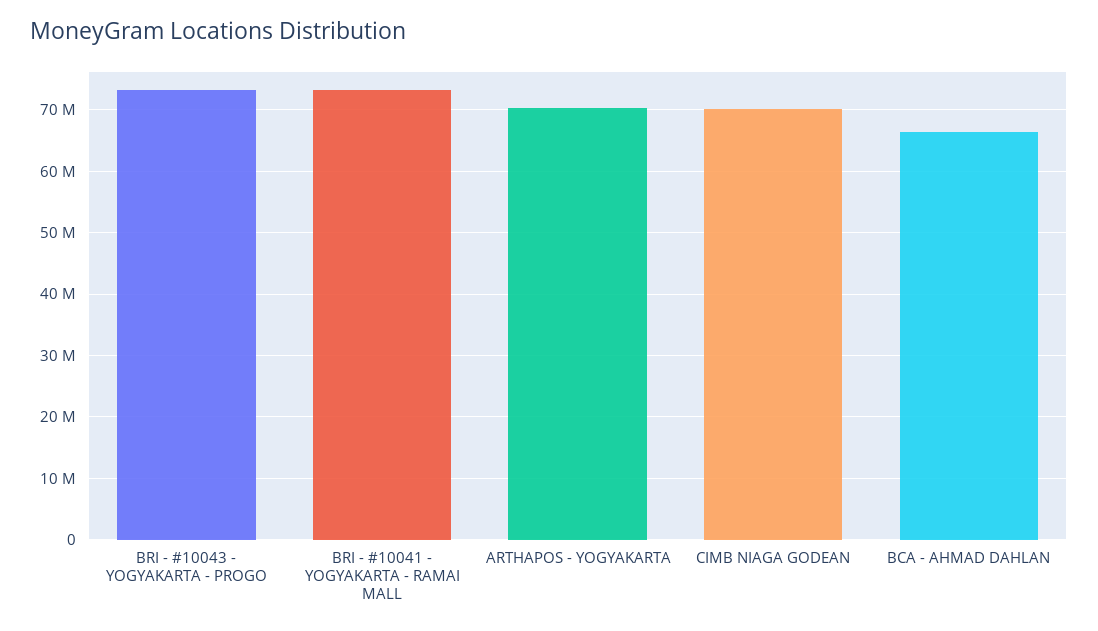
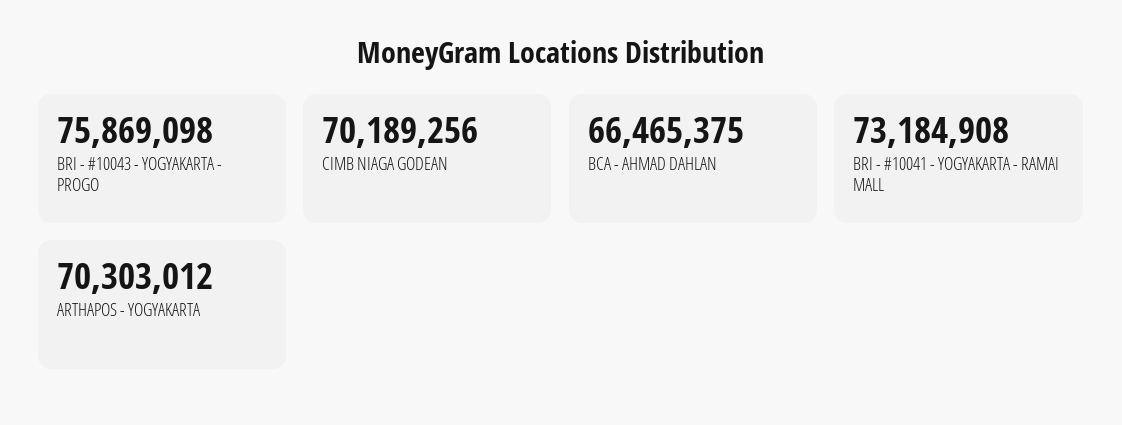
BRI - #10043 - YOGYAKARTA - PROGO: 73000000 -> 75869098

